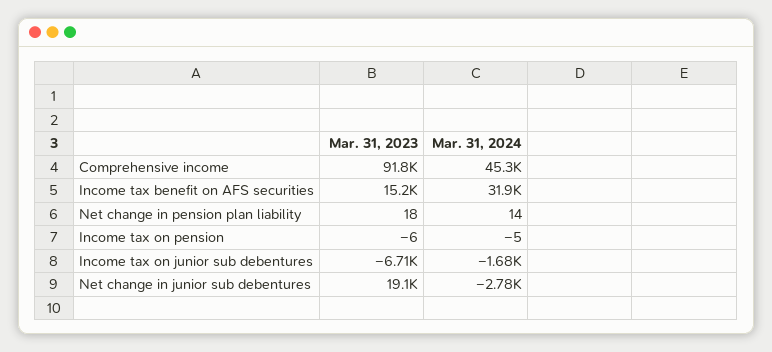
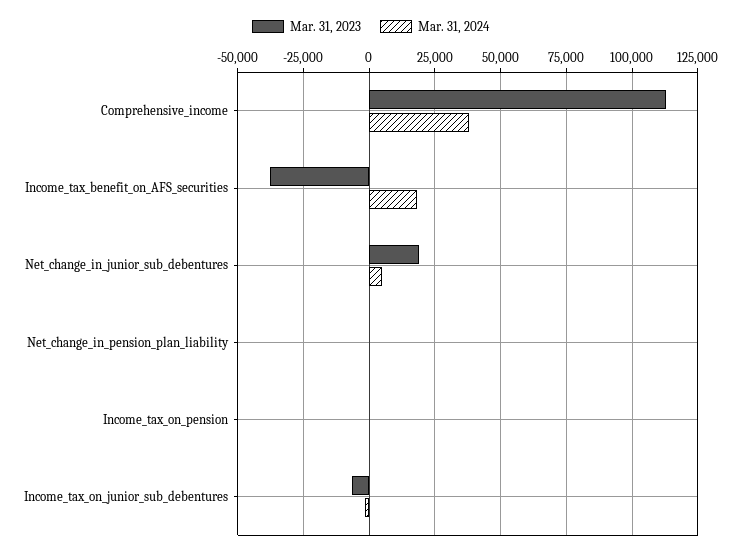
Mar. 31, 2023, Comprehensive income: 91800 -> 112500
Mar. 31, 2024, Comprehensive income: 45300 -> 37500
Mar. 31, 2023, Income tax benefit on AFS securities: 15200 -> -37500
Mar. 31, 2024, Income tax benefit on AFS securities: 31900 -> 17500
Mar. 31, 2024, Net change in junior sub debentures: -2780 -> 5000

